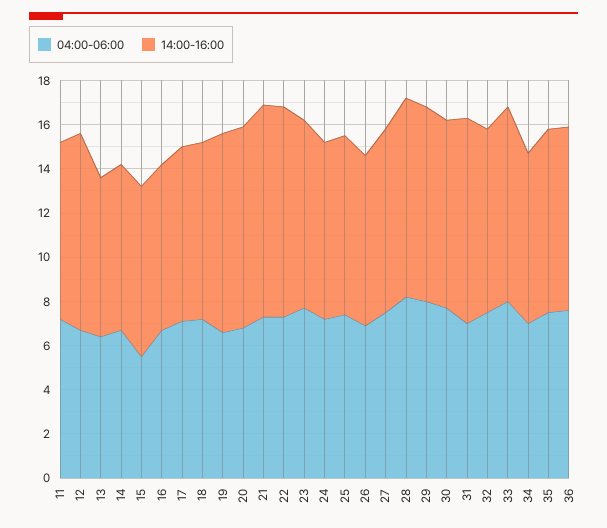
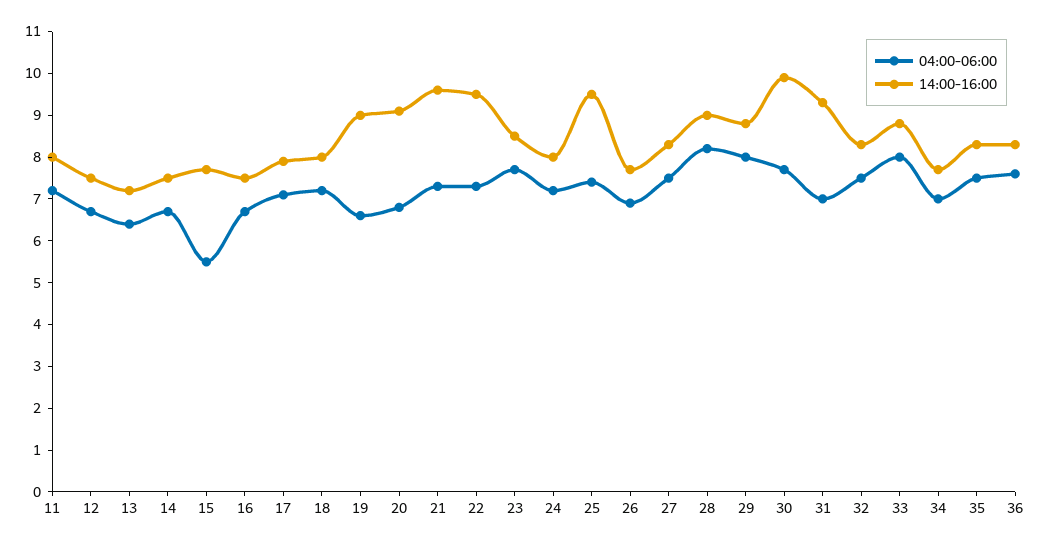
14:00-16:00, 12: 9 -> 7.5
14:00-16:00, 25: 8 -> 9.5
14:00-16:00, 30: 8.5 -> 10

